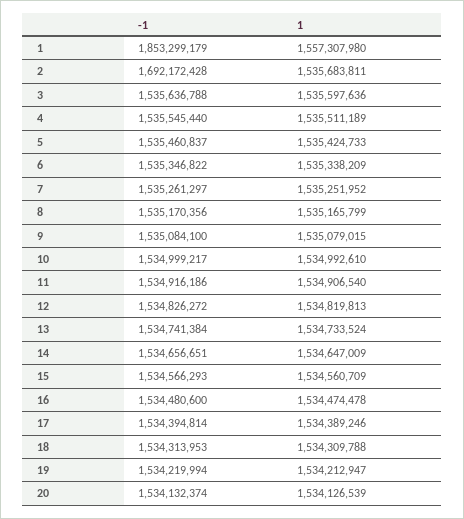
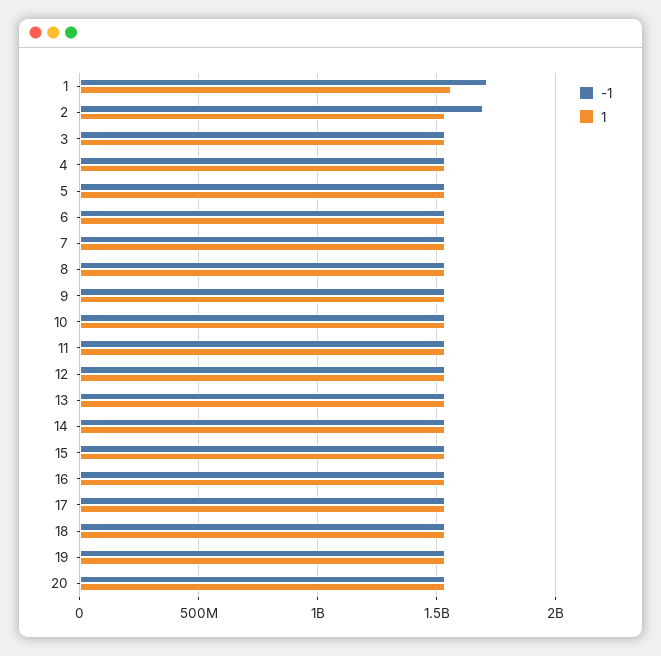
-1, 1: 1853299179 -> 1700000000

